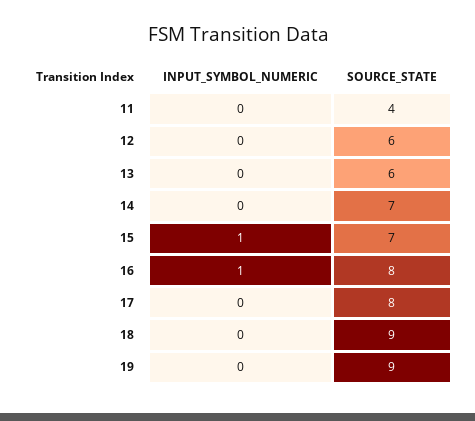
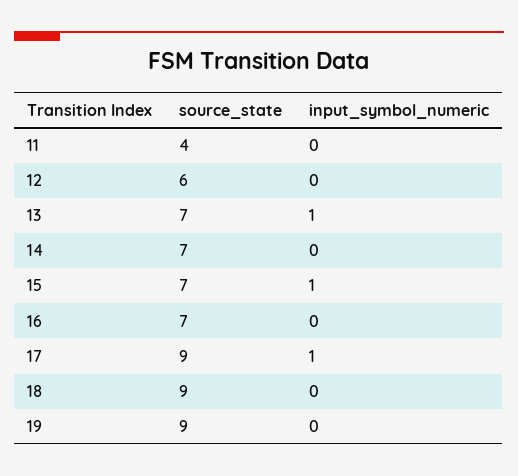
INPUT_SYMBOL_NUMERIC, 13: 0 -> 1
SOURCE_STATE, 13: 6 -> 7
INPUT_SYMBOL_NUMERIC, 16: 1 -> 0
SOURCE_STATE, 16: 8 -> 7
INPUT_SYMBOL_NUMERIC, 17: 0 -> 1
SOURCE_STATE, 17: 8 -> 9

